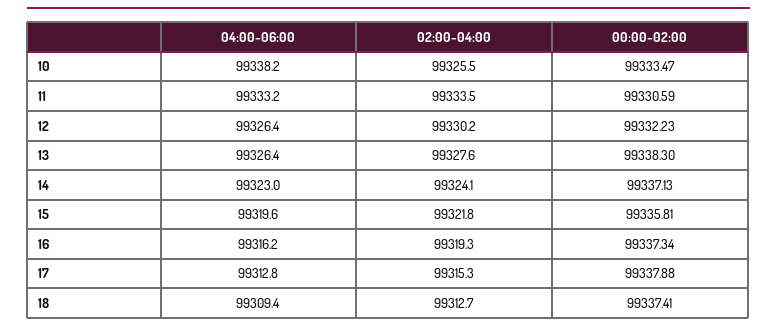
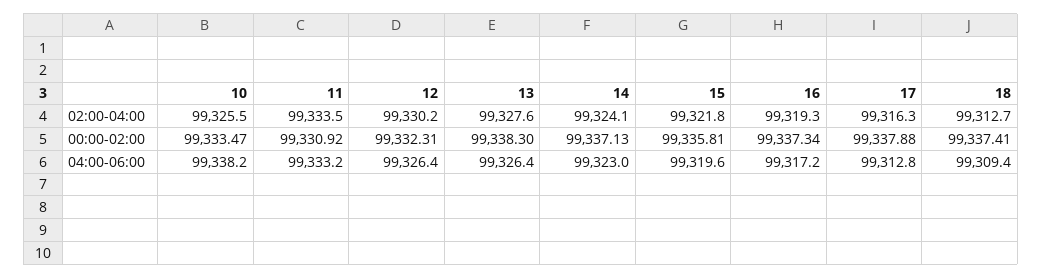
00:00-02:00, 11: 99330.59 -> 99330.92
00:00-02:00, 12: 99332.23 -> 99332.31
04:00-06:00, 16: 99316.2 -> 99317.2
02:00-04:00, 17: 99315.3 -> 99316.3

